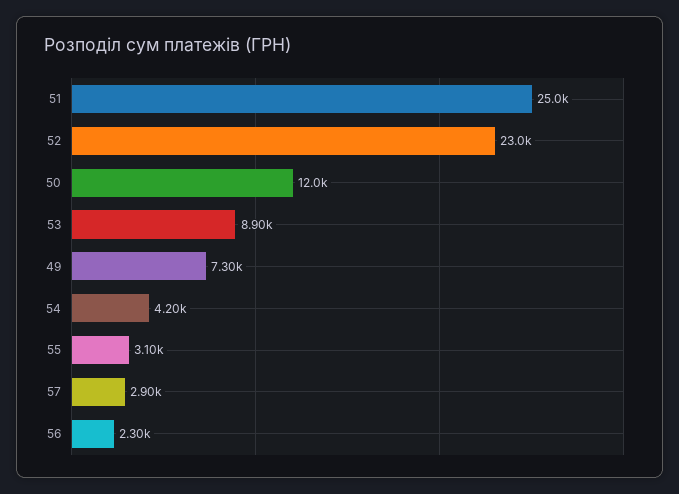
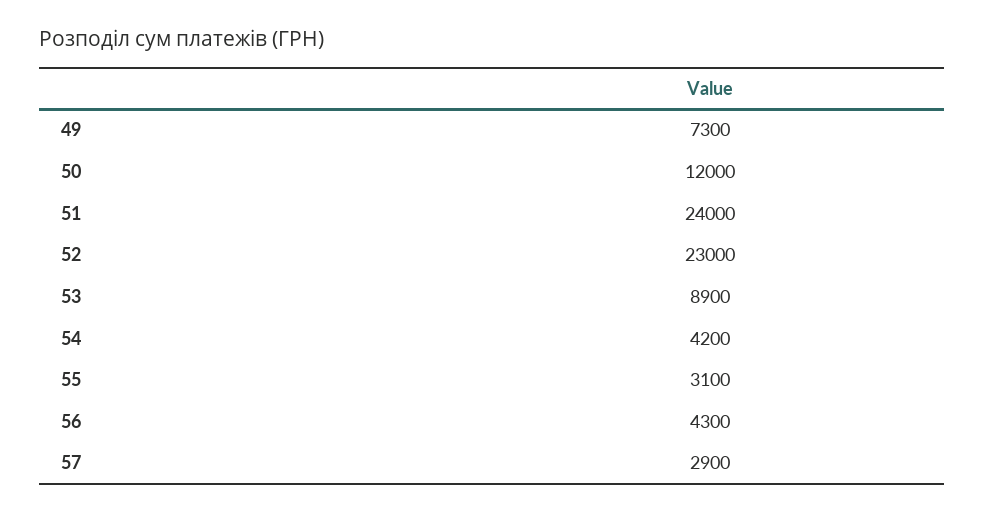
51: 25000 -> 24000
56: 2300 -> 4300

